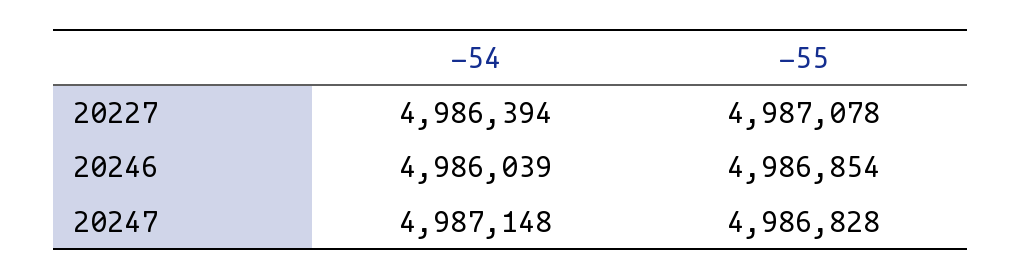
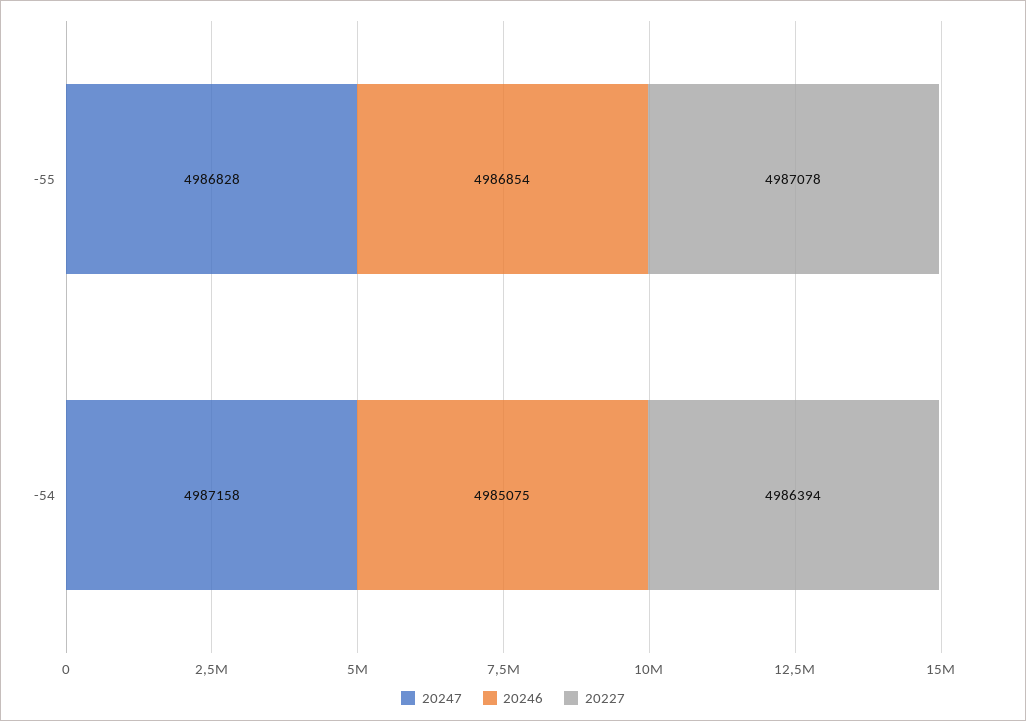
20246, -54: 4986039 -> 4985075
20247, -54: 4987148 -> 4987158

